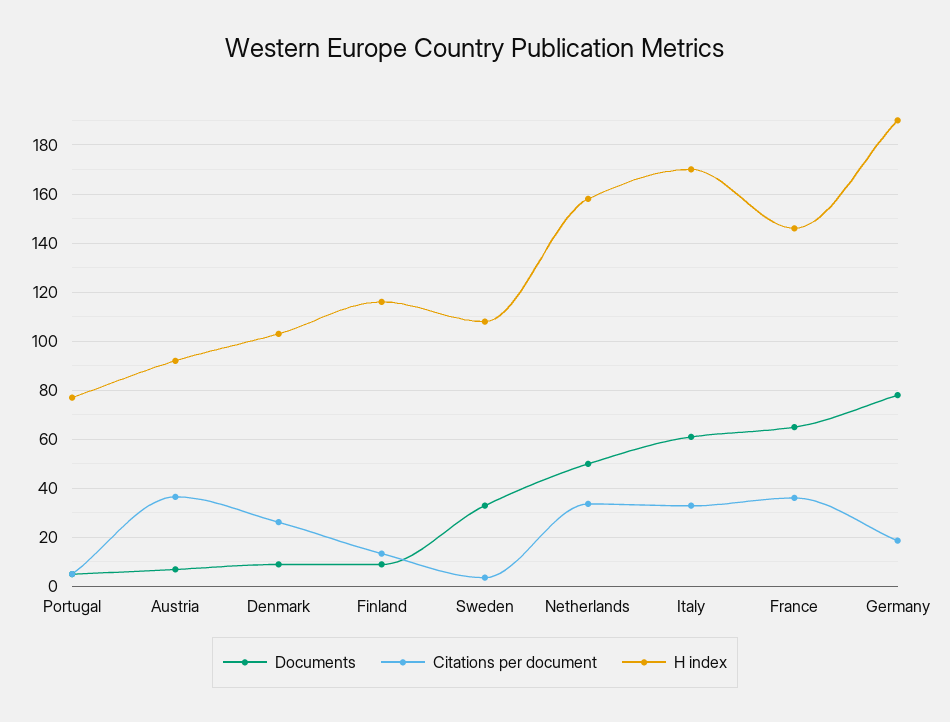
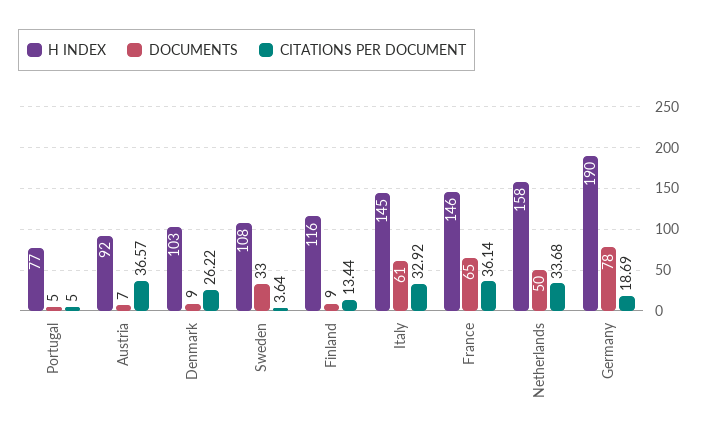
H index, Italy: 170 -> 145

